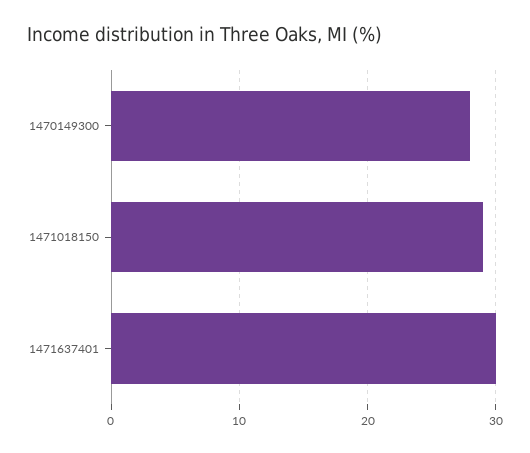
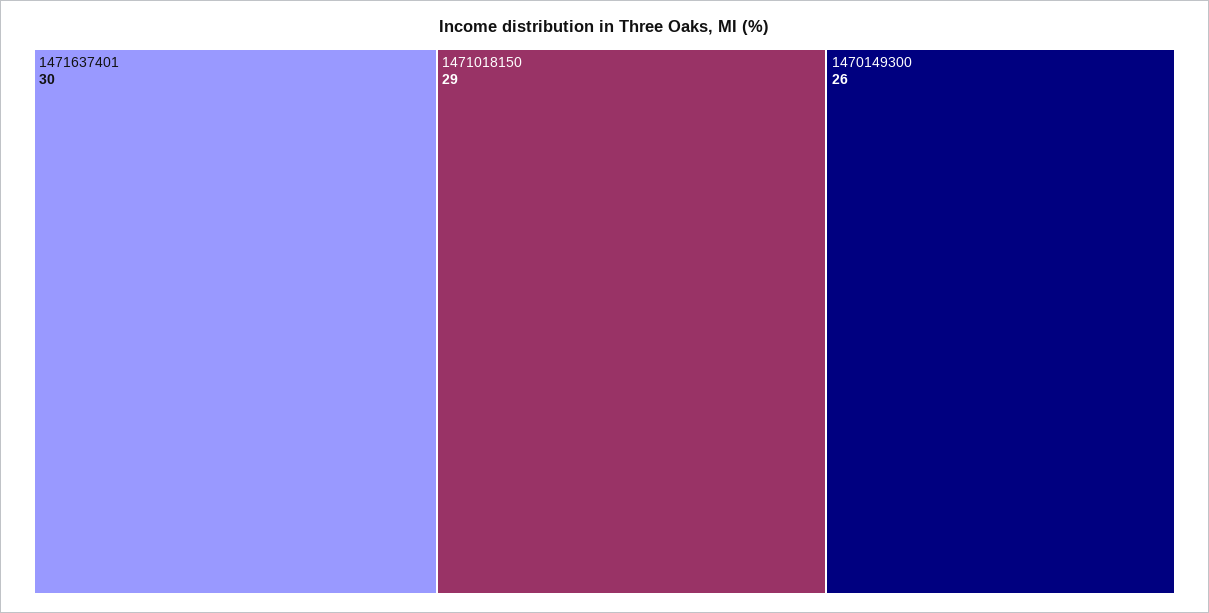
1470149300: 28 -> 26

